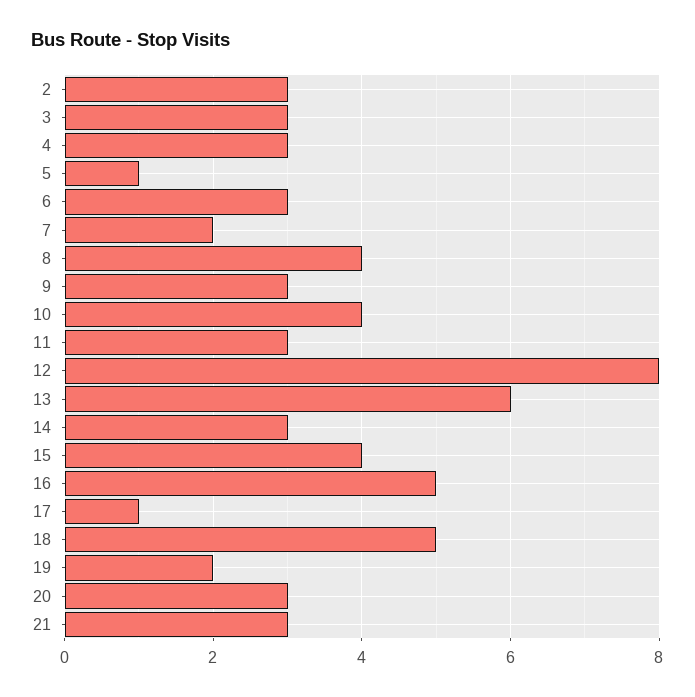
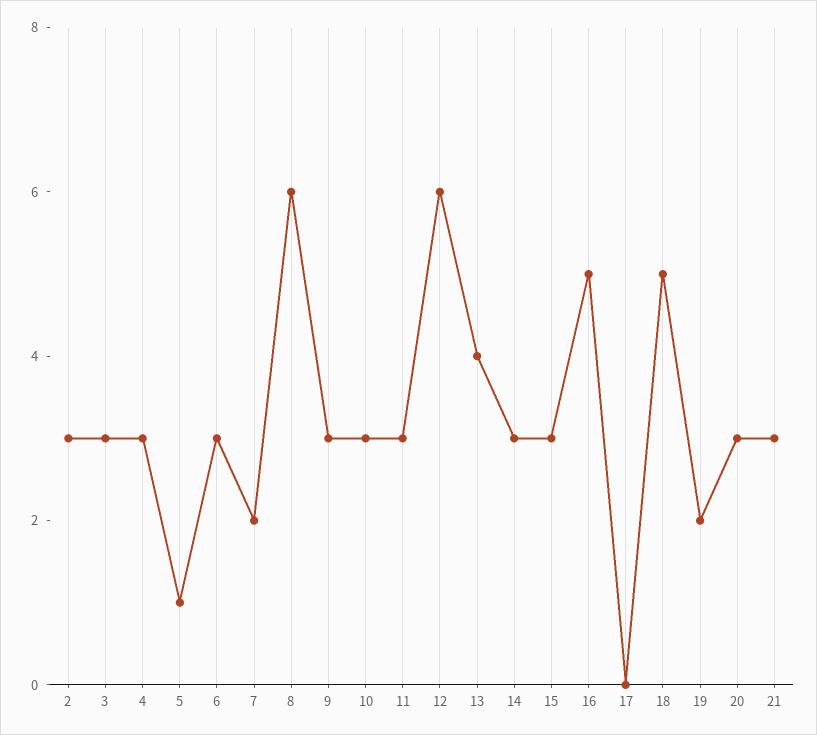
8: 4 -> 6
10: 4 -> 3
12: 8 -> 6
13: 6 -> 4
15: 4 -> 3
17: 1 -> 0

